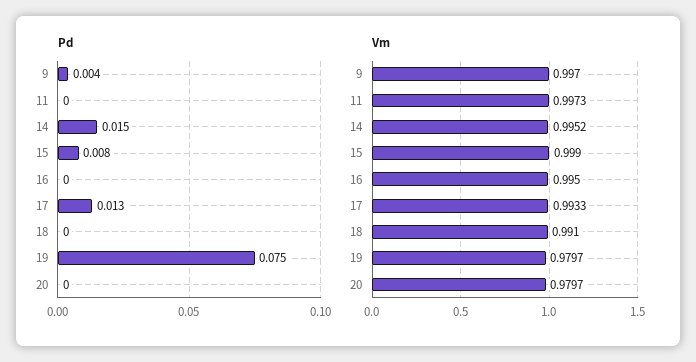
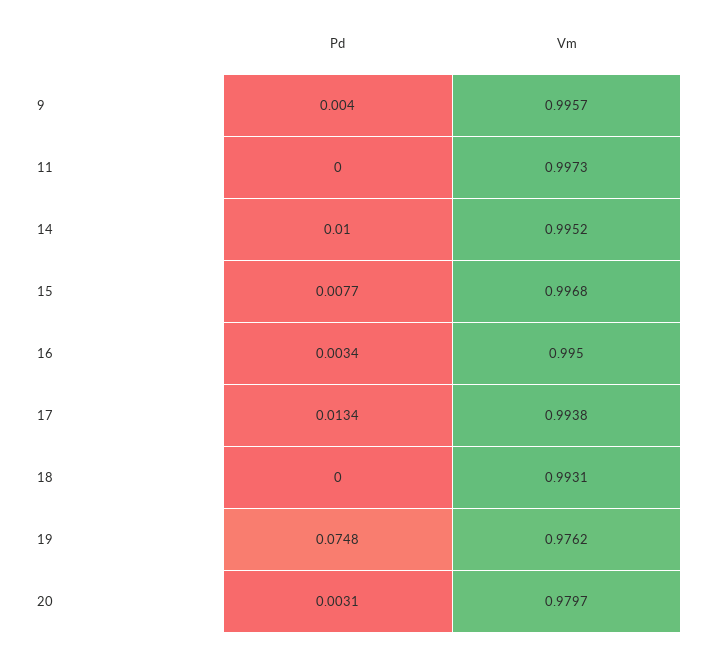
Pd, 14: 0.015 -> 0.01
Pd, 16: 0 -> 0.0034
Pd, 20: 0 -> 0.0031
Vm, 9: 0.997 -> 0.9957
Vm, 15: 0.999 -> 0.9968
Vm, 17: 0.9933 -> 0.9938
Vm, 18: 0.991 -> 0.9931
Vm, 19: 0.9797 -> 0.9762

